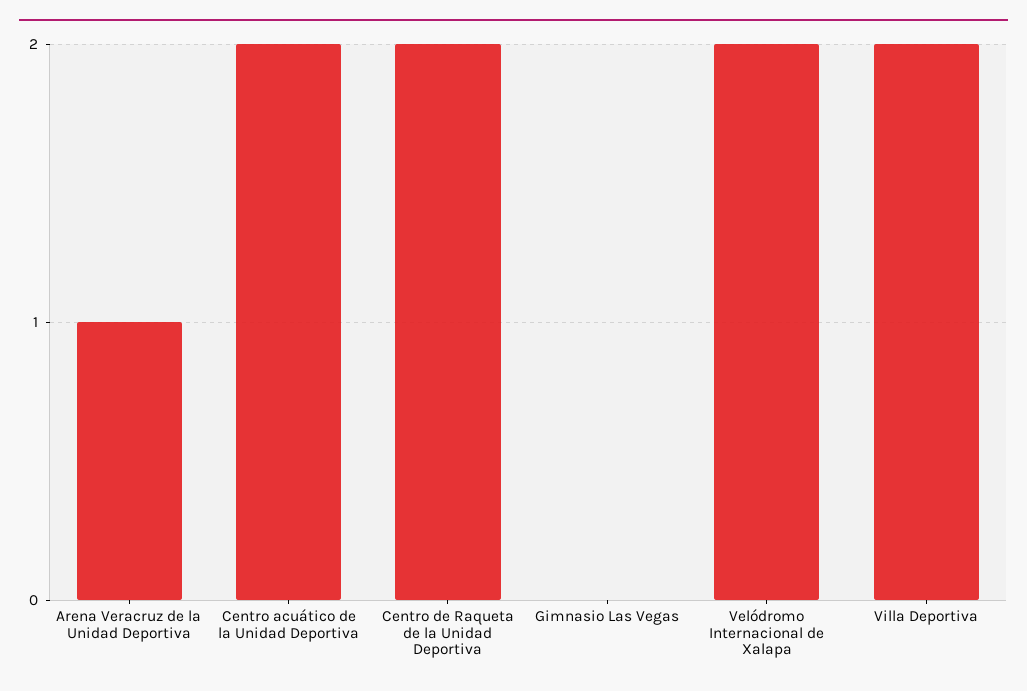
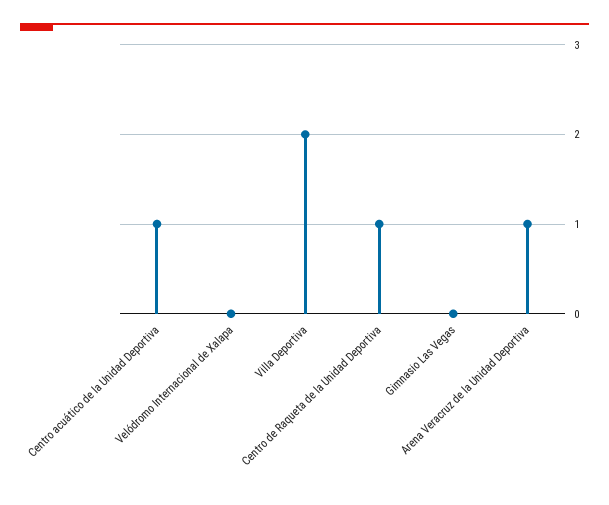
Centro acuático de la Unidad Deportiva: 2 -> 1
Centro de Raqueta de la Unidad Deportiva: 2 -> 1
Velódromo Internacional de Xalapa: 2 -> 0

